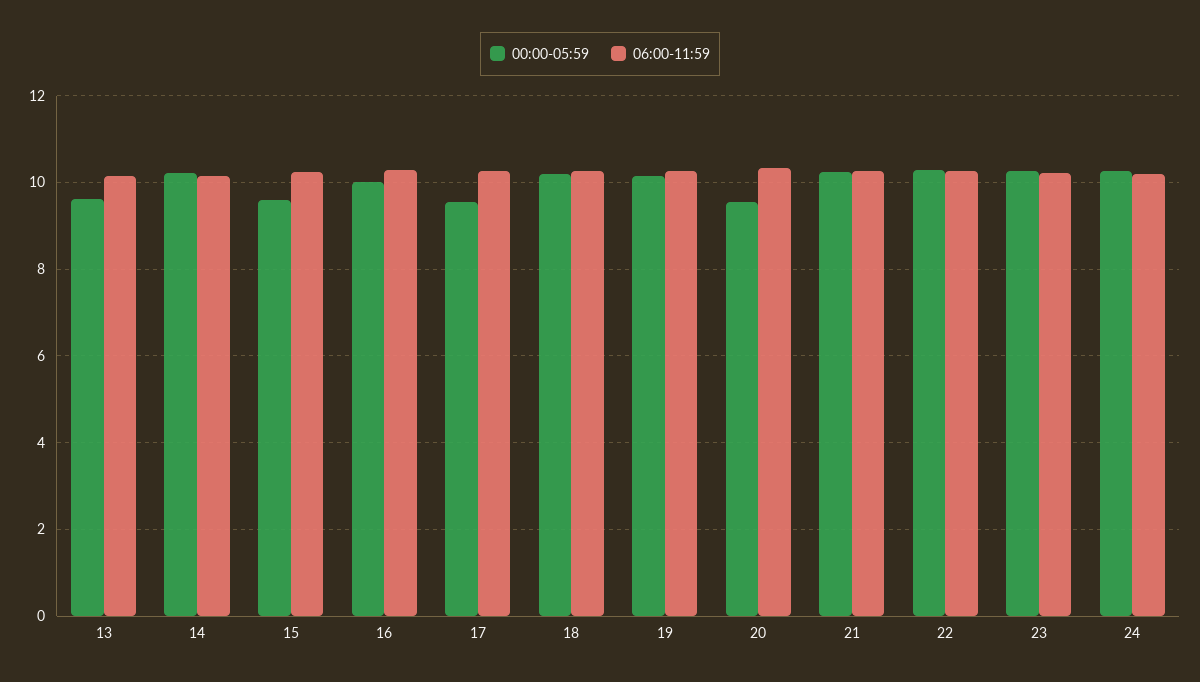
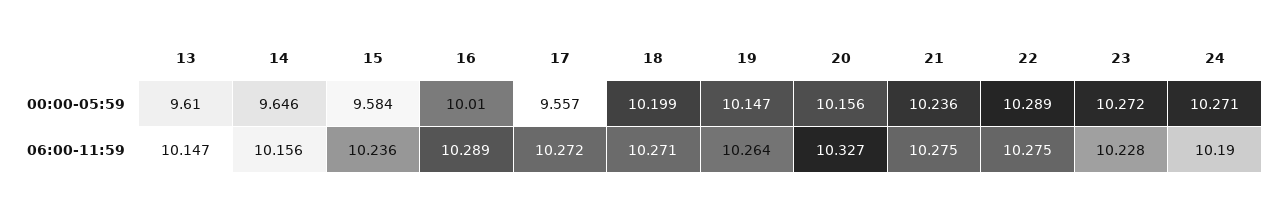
00:00-05:59, 14: 10.2 -> 9.646
00:00-05:59, 20: 9.6 -> 10.156

